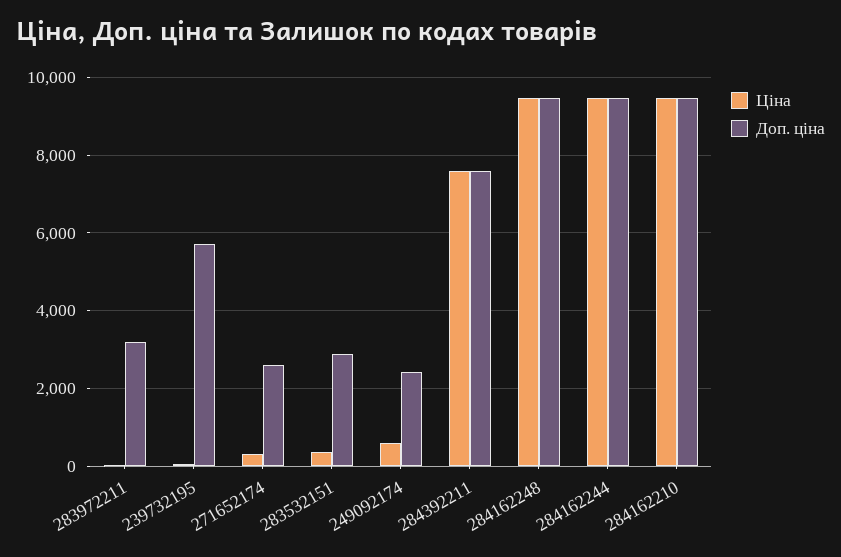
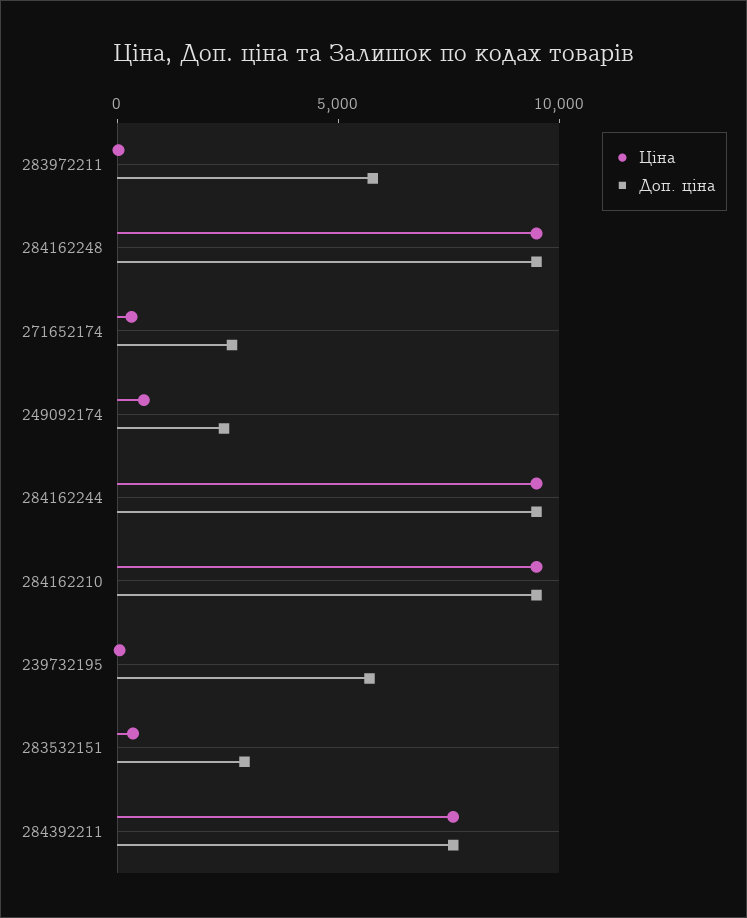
Доп. ціна, 283972211: 3200 -> 6000

